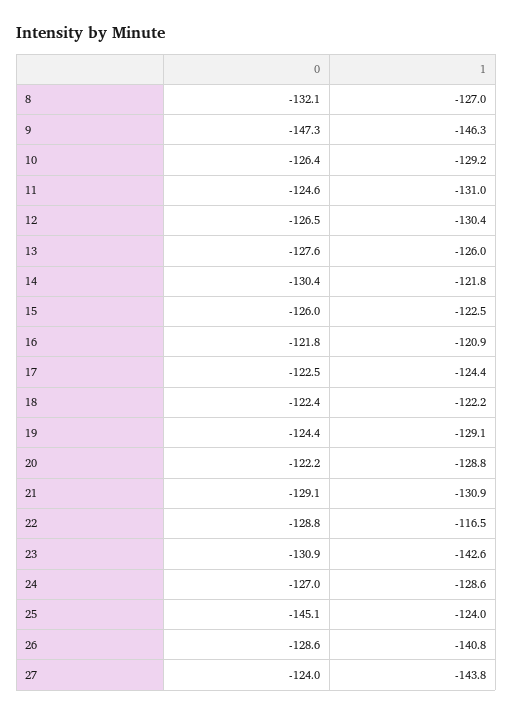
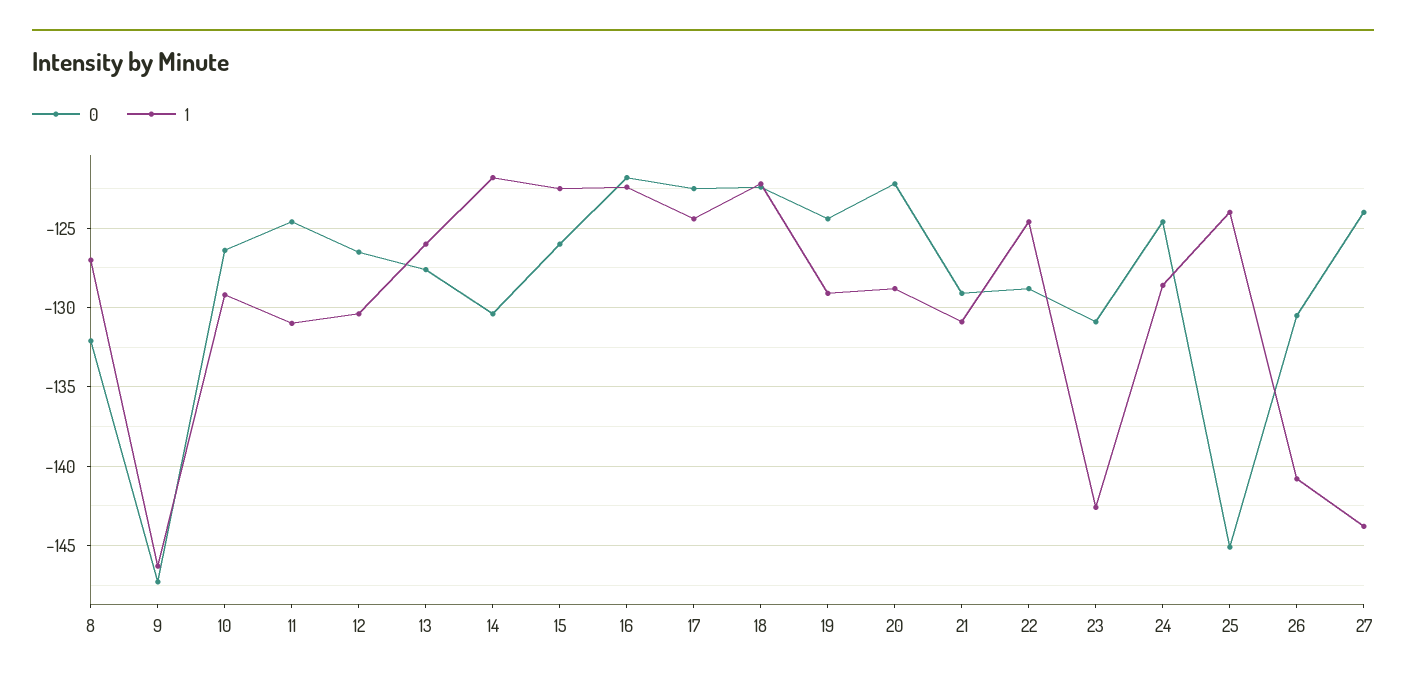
1, 16: -120.9 -> -122.5
1, 22: -116.5 -> -124.5
0, 24: -127 -> -124.5
0, 26: -128.6 -> -130.5

